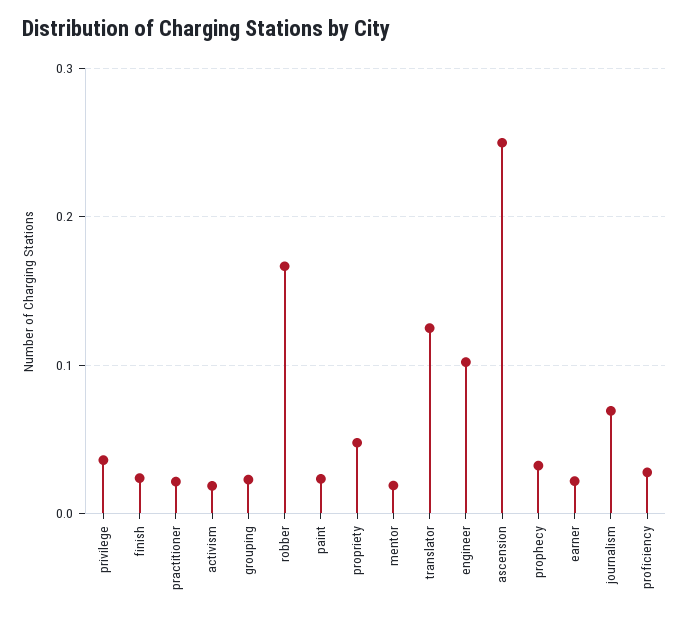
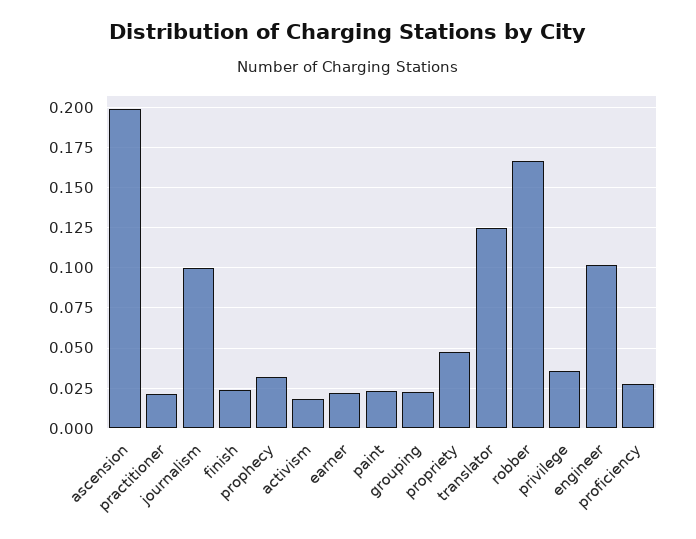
mentor: 0.02 -> none
ascension: 0.25 -> 0.2
journalism: 0.07 -> 0.1

